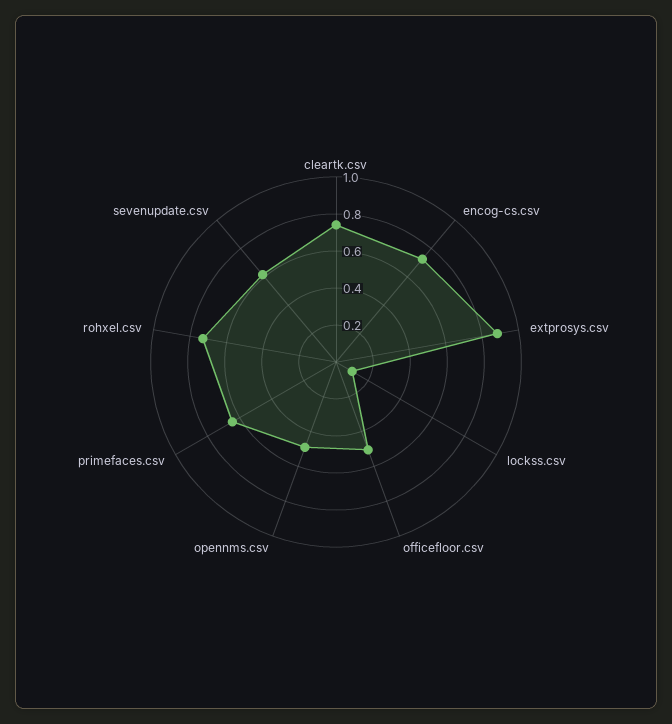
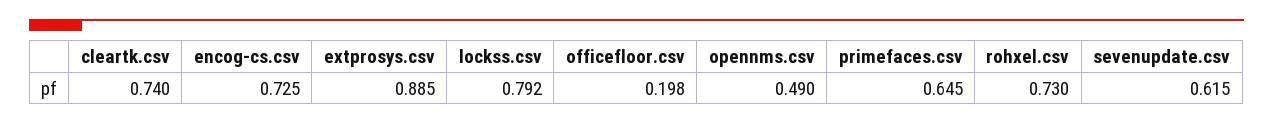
lockss.csv: 0.1 -> 0.792
officefloor.csv: 0.5 -> 0.198

